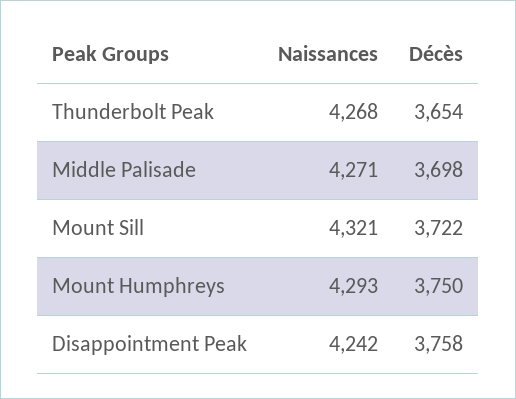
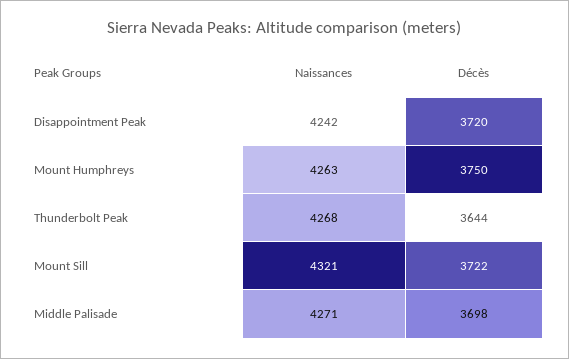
Décès, Thunderbolt Peak: 3654 -> 3644
Naissances, Mount Humphreys: 4293 -> 4263
Décès, Disappointment Peak: 3758 -> 3720

